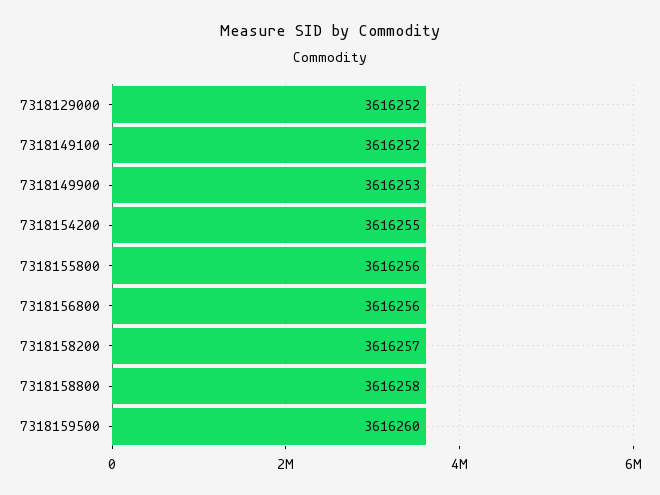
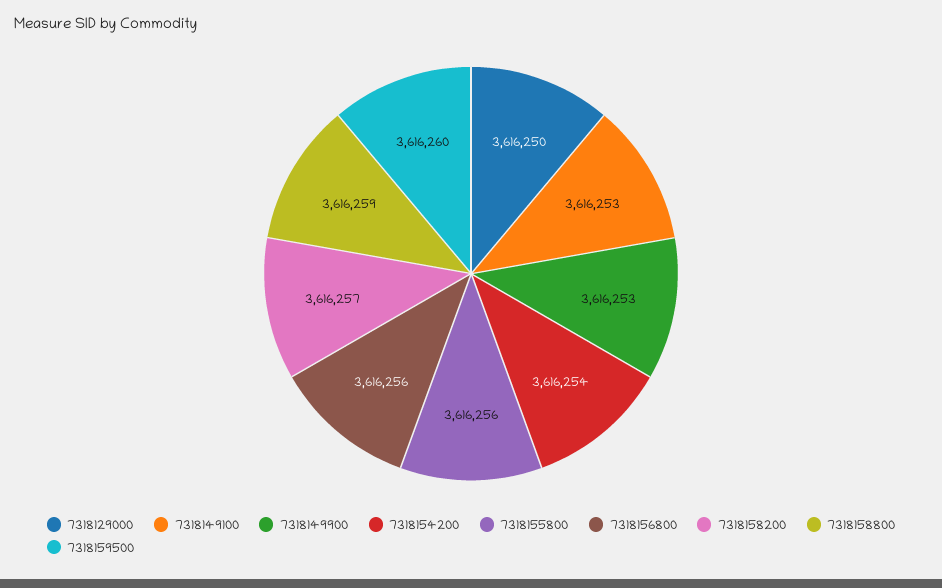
7318129000: 3616252 -> 3616250
7318149100: 3616252 -> 3616253
7318154200: 3616255 -> 3616254
7318158800: 3616258 -> 3616259

